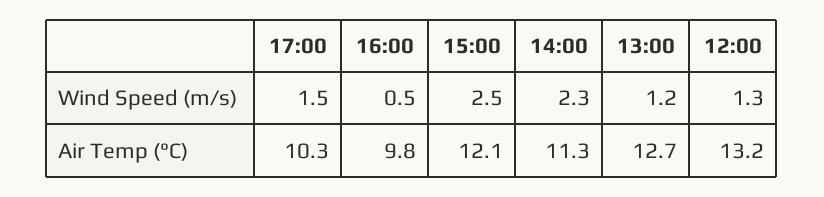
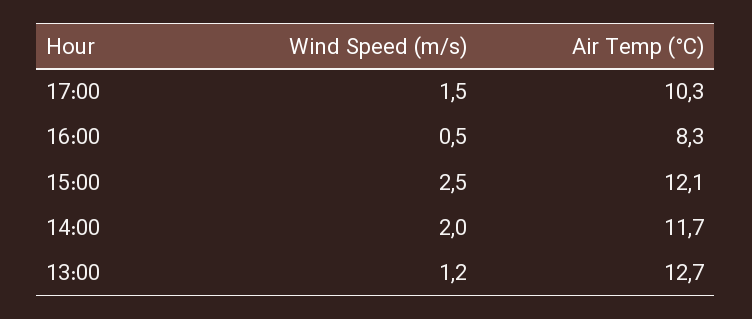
14:00, Wind Speed (m/s): 2.3 -> 2
12:00, Wind Speed (m/s): 1.3 -> none
16:00, Air Temp (°C): 9.8 -> 8.3
14:00, Air Temp (°C): 11.3 -> 11.7
12:00, Air Temp (°C): 13.2 -> none

